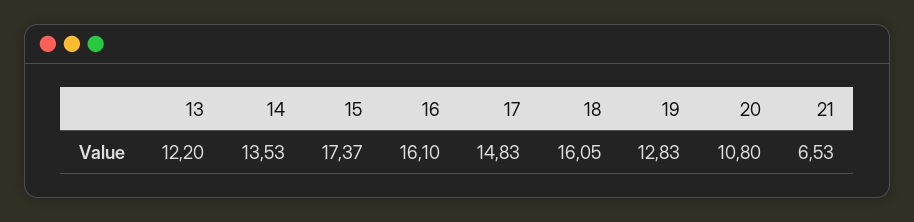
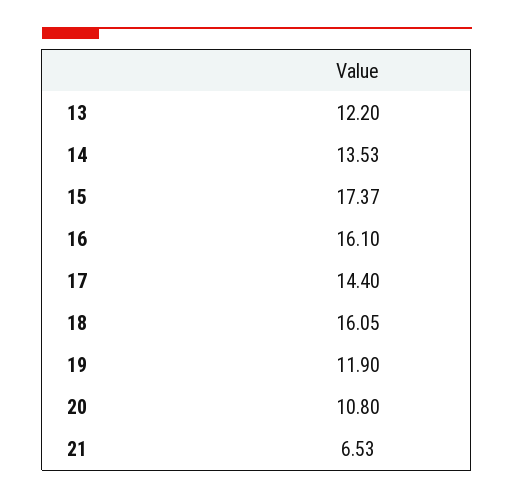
17: 14.83 -> 14.4
19: 12.83 -> 11.9

